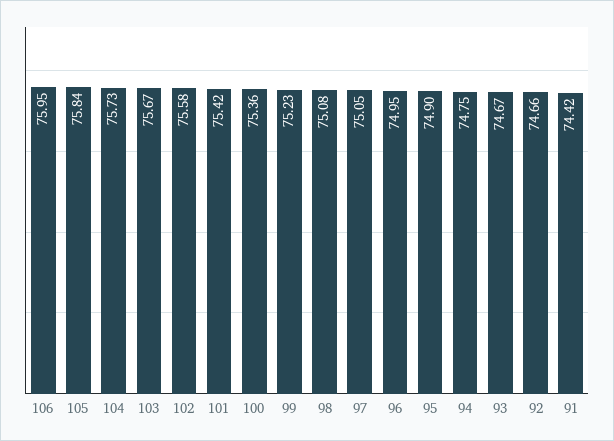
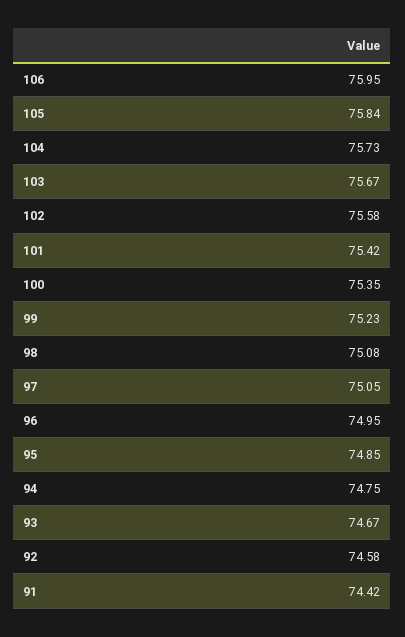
100: 75.36 -> 75.35
95: 74.9 -> 74.85
92: 74.66 -> 74.58

